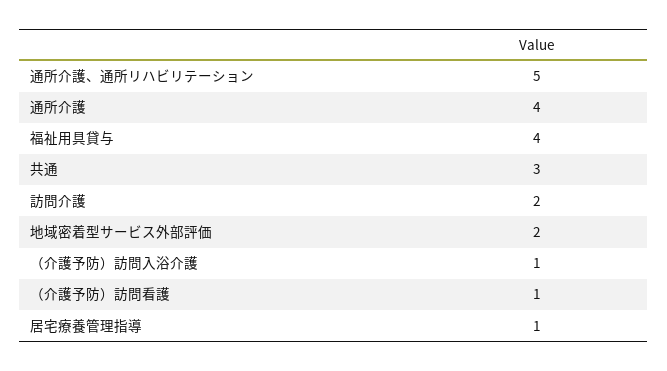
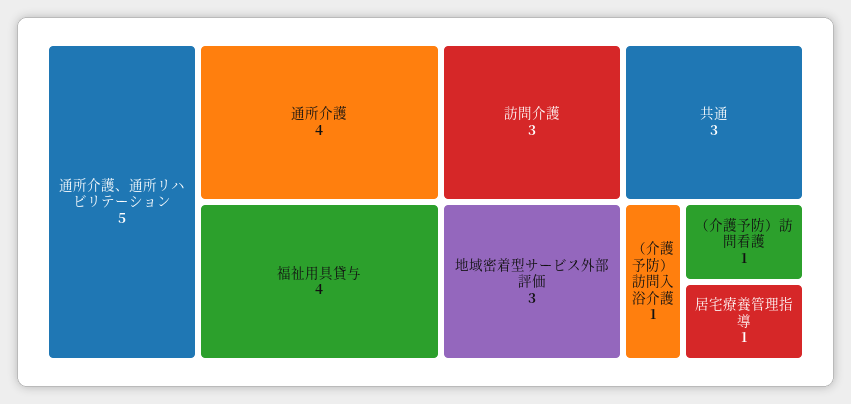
訪問介護: 2 -> 3
地域密着型サービス外部評価: 2 -> 3

